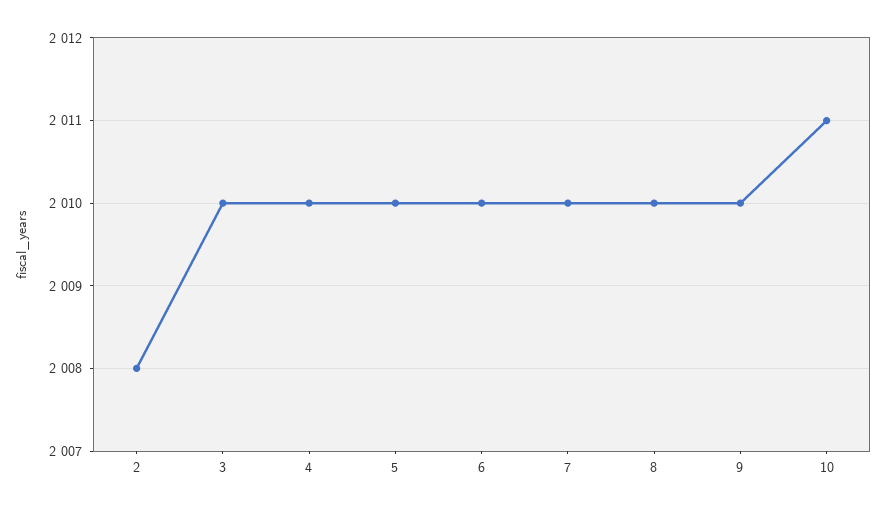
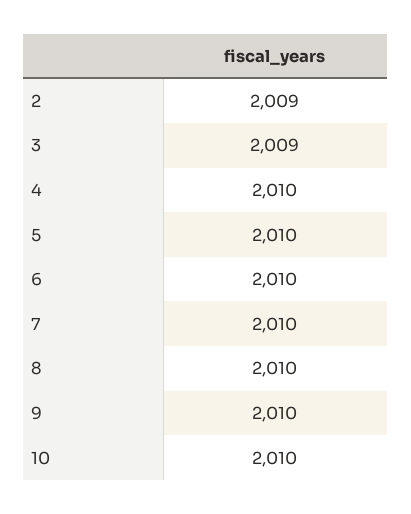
2: 2008 -> 2009
3: 2010 -> 2009
10: 2011 -> 2010

